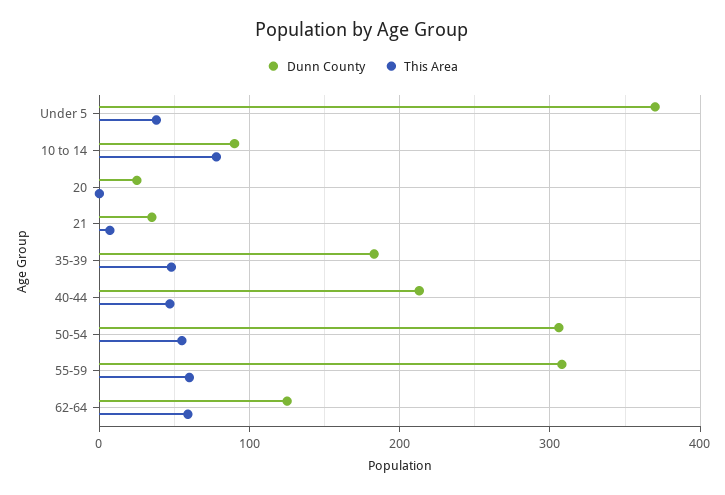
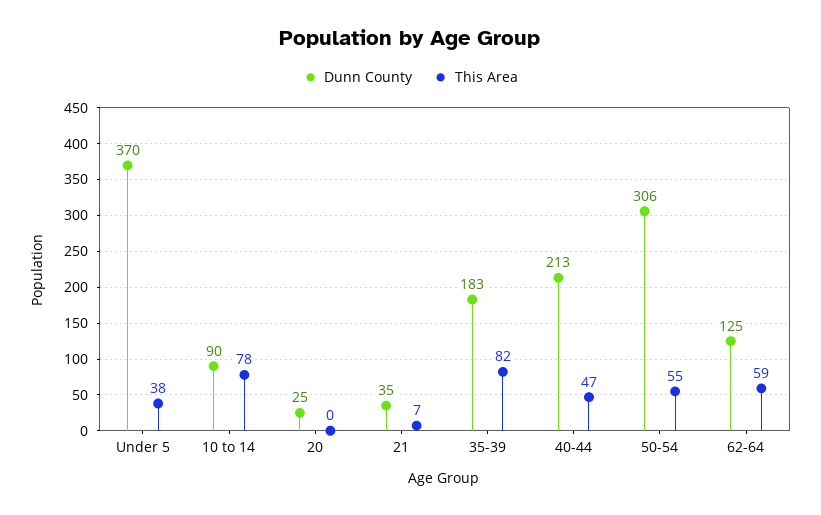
This Area, 35-39: 50 -> 82
Dunn County, 55-59: 310 -> none
This Area, 55-59: 60 -> none

